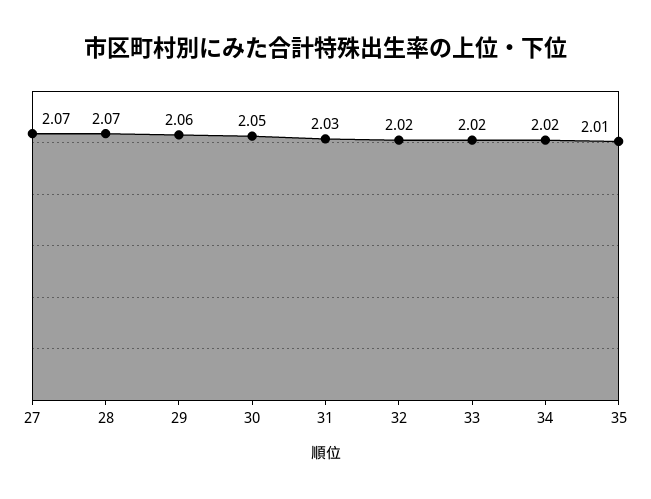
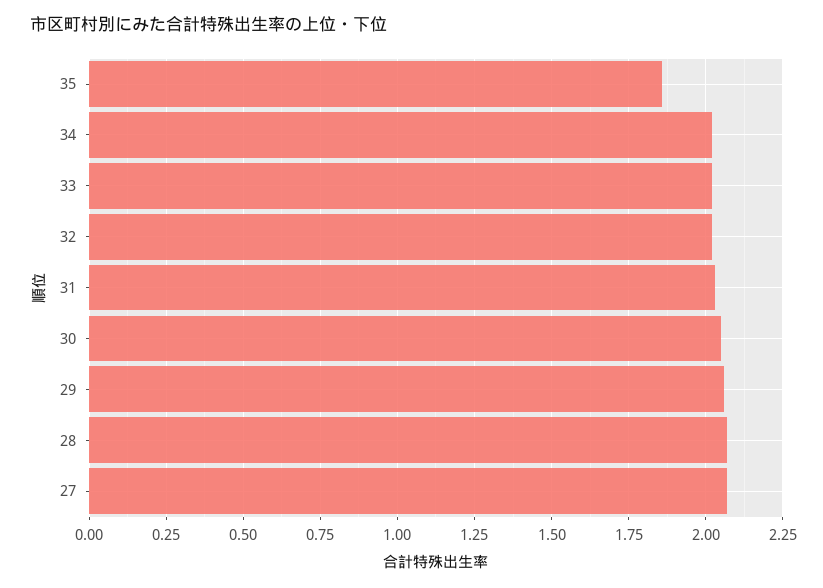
35: 2.01 -> 1.85

